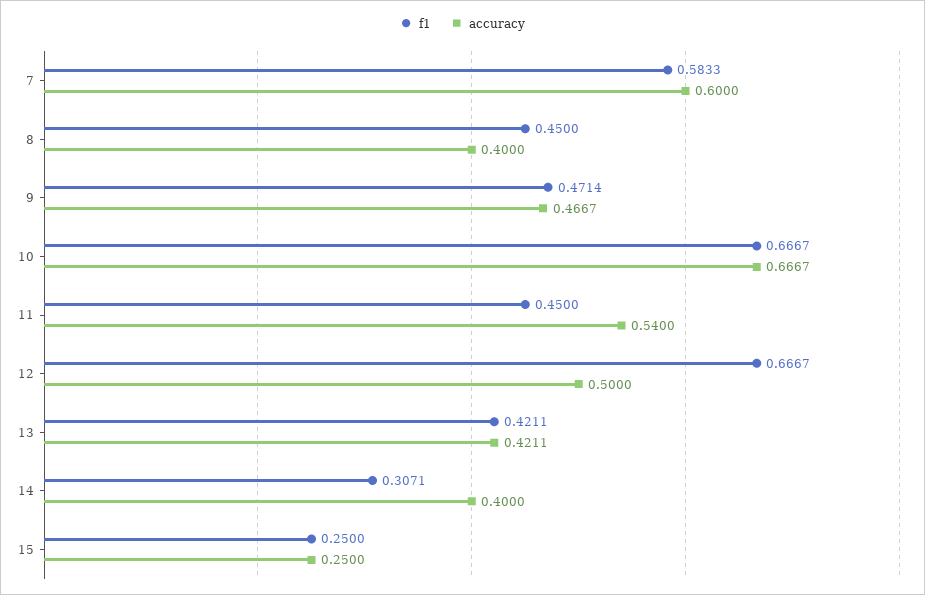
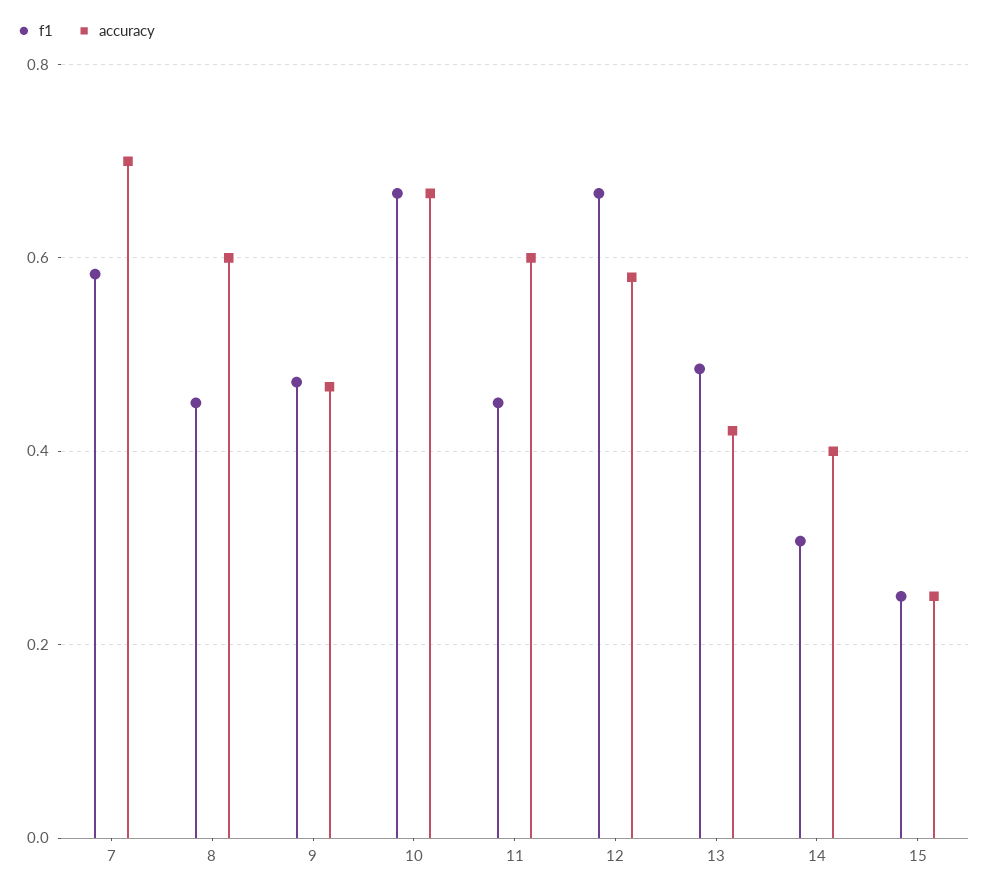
accuracy, 7: 0.6 -> 0.7
accuracy, 8: 0.4 -> 0.6
accuracy, 11: 0.54 -> 0.6
accuracy, 12: 0.5 -> 0.58
f1, 13: 0.4211 -> 0.48

